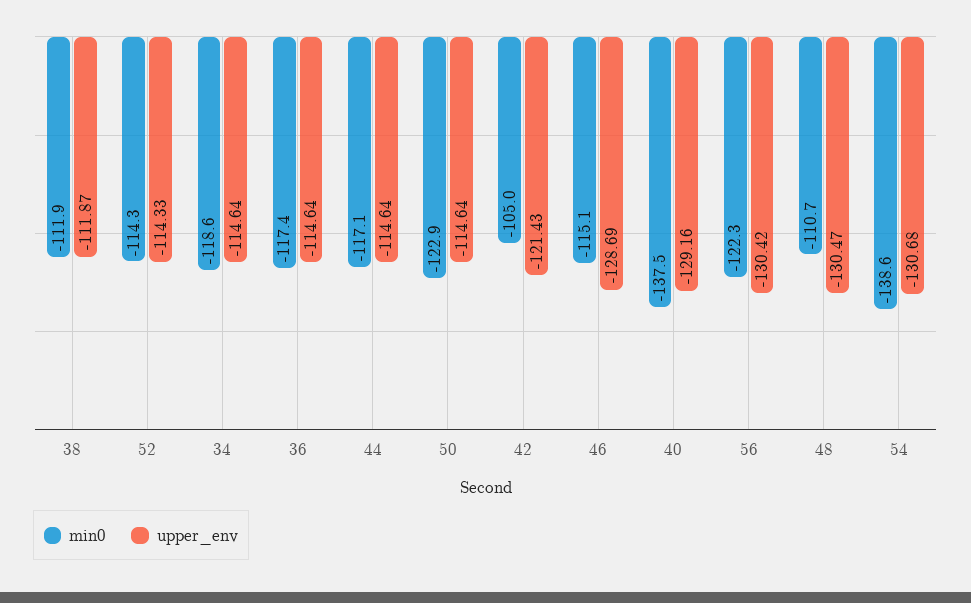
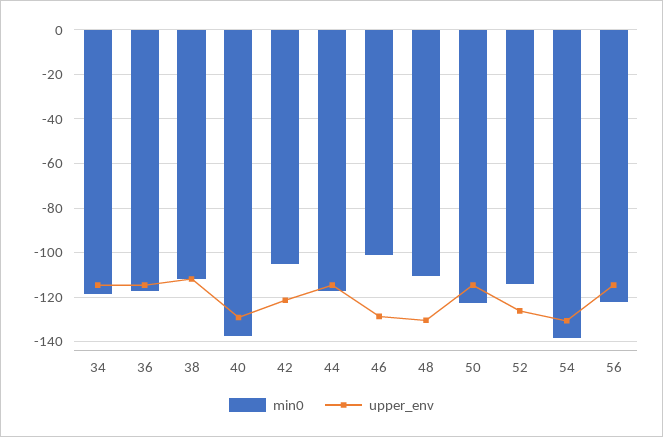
upper_env, 52: -114.33 -> -125
min0, 46: -115.1 -> -100
upper_env, 56: -130.42 -> -115

